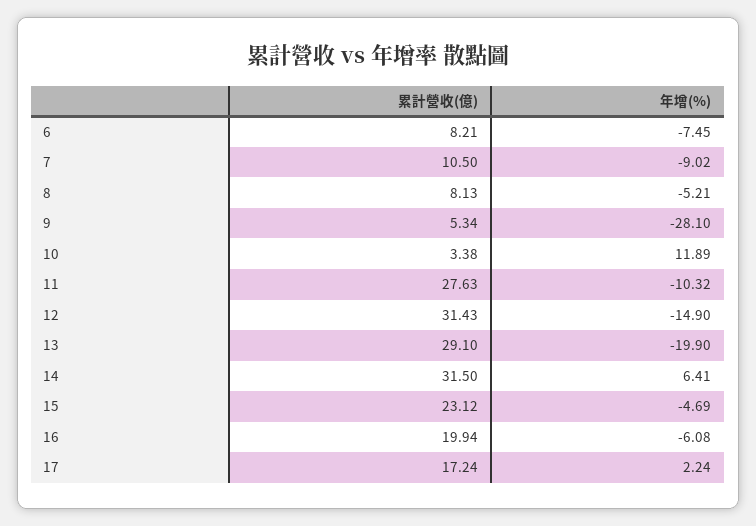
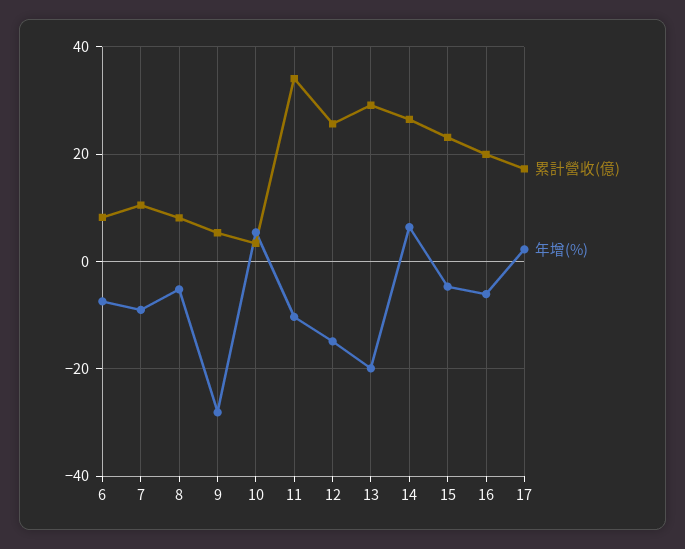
年增(%), 10: 11.89 -> 6
累計營收(億), 11: 27.63 -> 34
累計營收(億), 12: 31.43 -> 26
累計營收(億), 14: 31.5 -> 26

